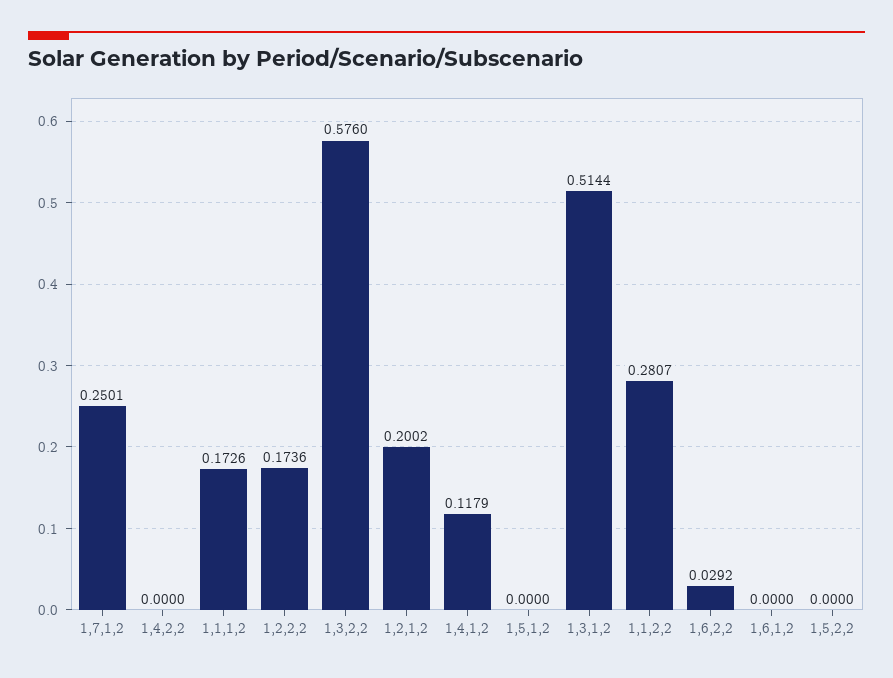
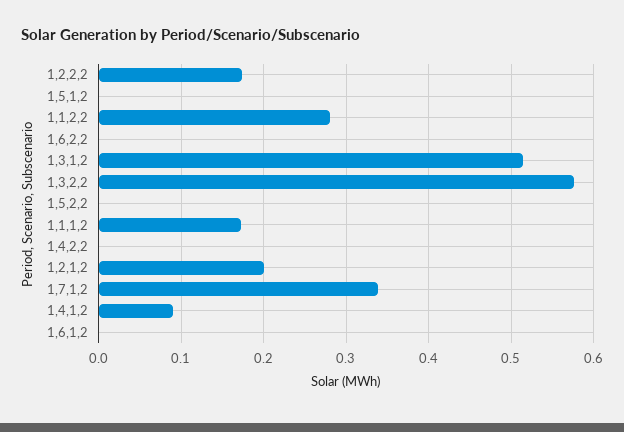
1,7,1,2: 0.2501 -> 0.34
1,4,1,2: 0.1179 -> 0.09
1,6,2,2: 0.0292 -> 0

